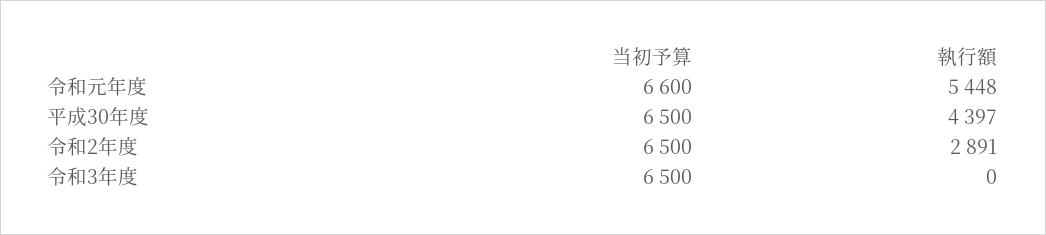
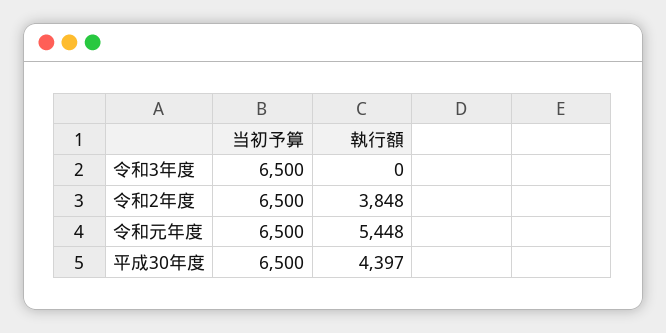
当初予算, 令和元年度: 6600 -> 6500
執行額, 令和2年度: 2891 -> 3848

